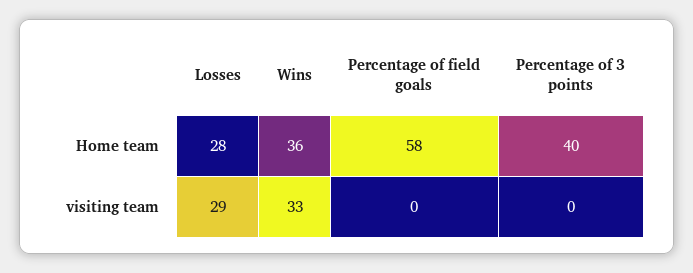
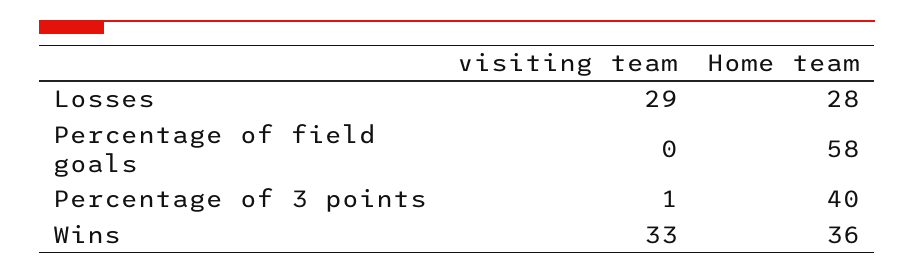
Percentage of 3 points, visiting team: 0 -> 1

